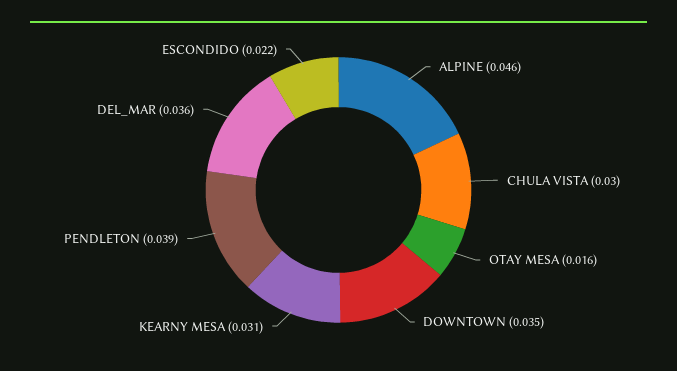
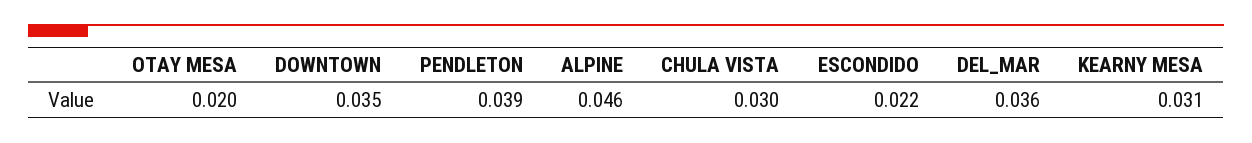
OTAY MESA: 0.016 -> 0.02

